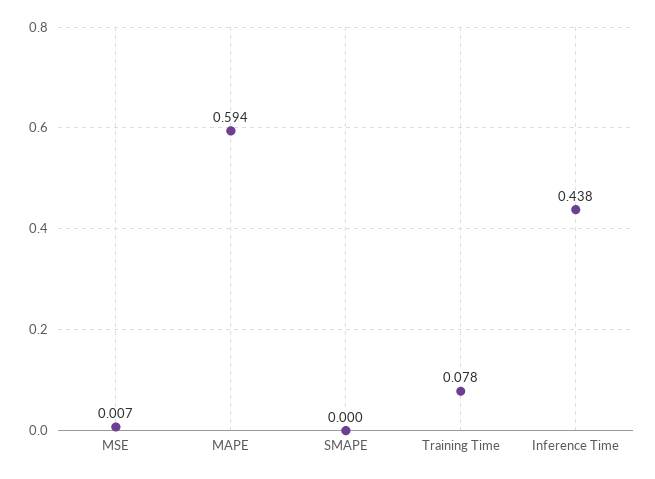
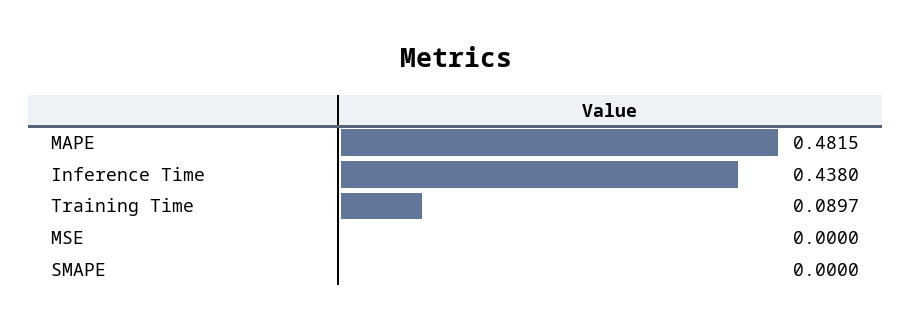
MSE: 0.007 -> 0
MAPE: 0.594 -> 0.4815
Training Time: 0.078 -> 0.0897

